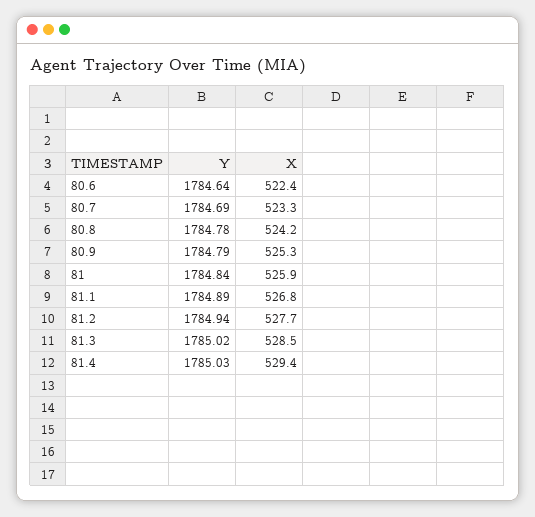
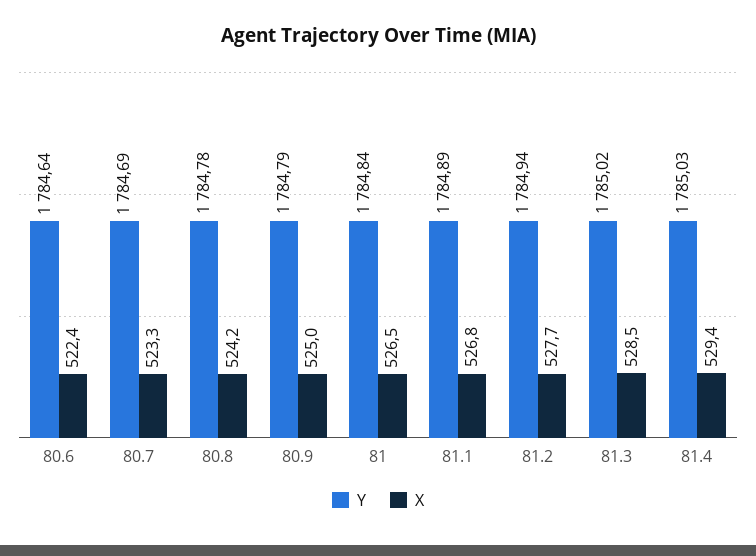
X, 80.9: 525.3 -> 525
X, 81: 525.9 -> 526.5

